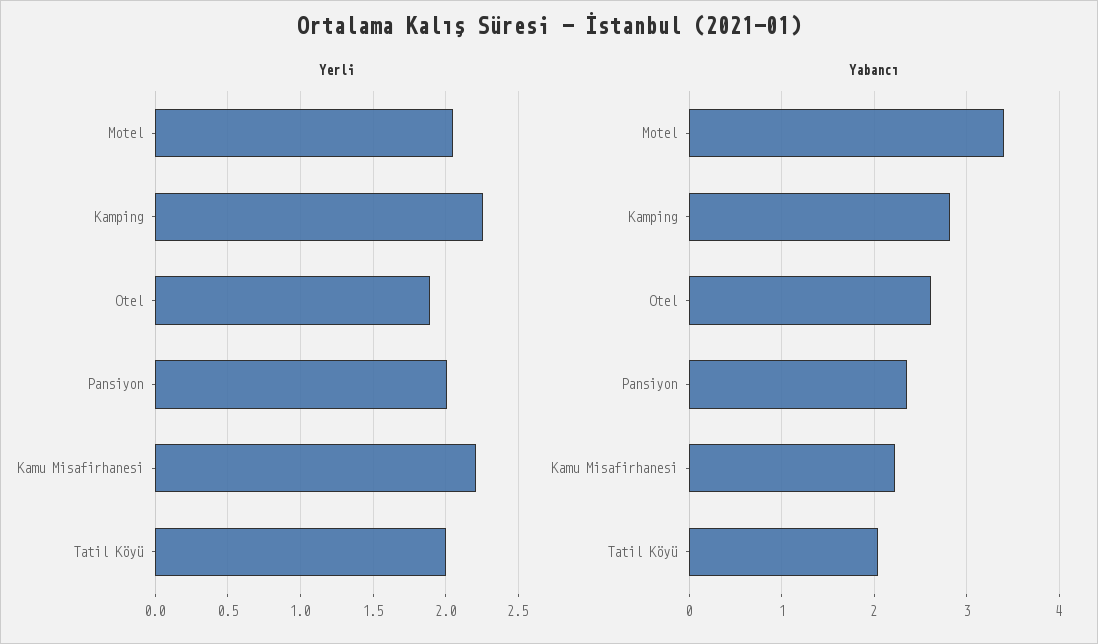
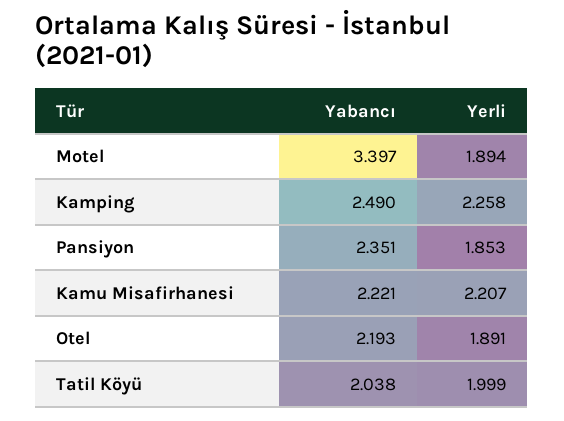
Yerli, Motel: 2.05 -> 1.894
Yerli, Pansiyon: 2 -> 1.853
Yabancı, Kamping: 2.8 -> 2.49
Yabancı, Otel: 2.6 -> 2.193

